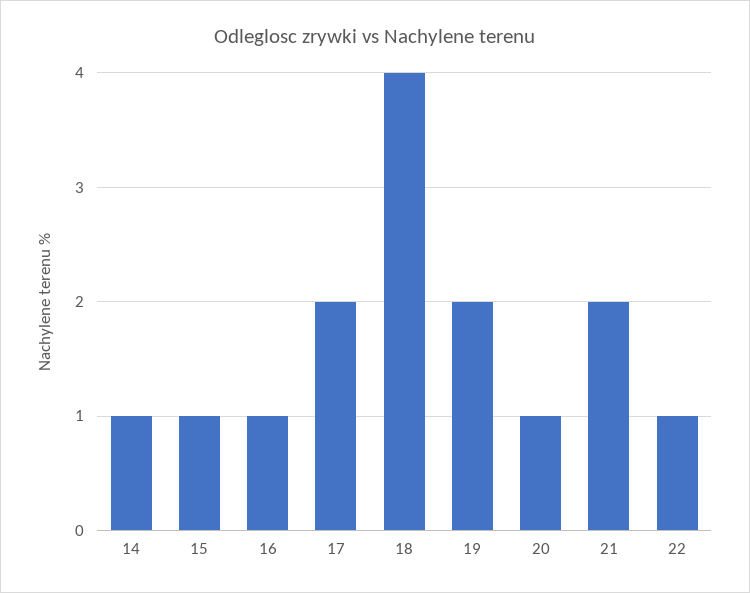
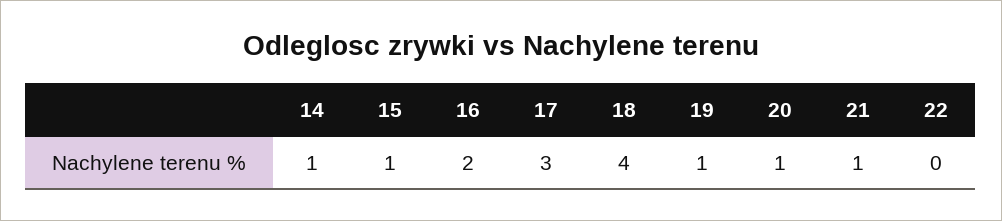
16: 1 -> 2
17: 2 -> 3
19: 2 -> 1
21: 2 -> 1
22: 1 -> 0

